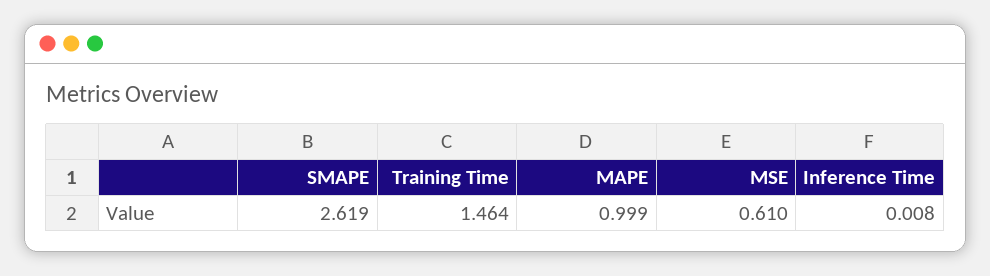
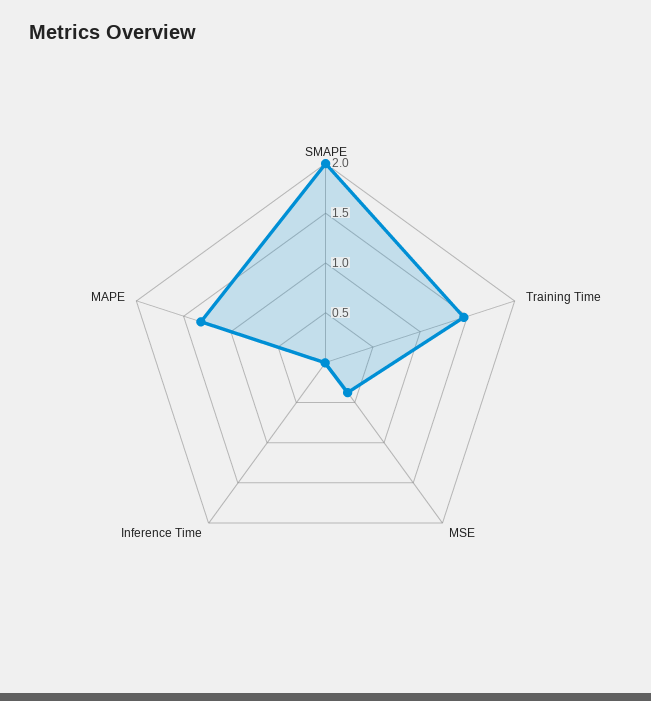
SMAPE: 2.619 -> 2
MAPE: 0.999 -> 1.3
MSE: 0.61 -> 0.4

